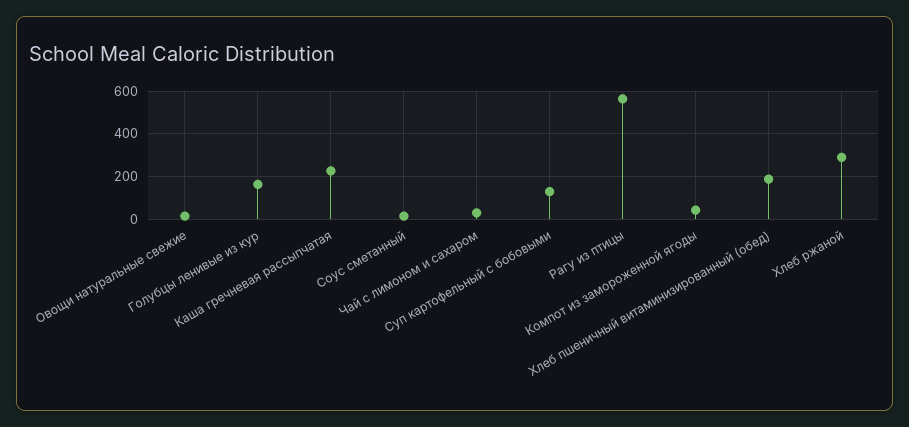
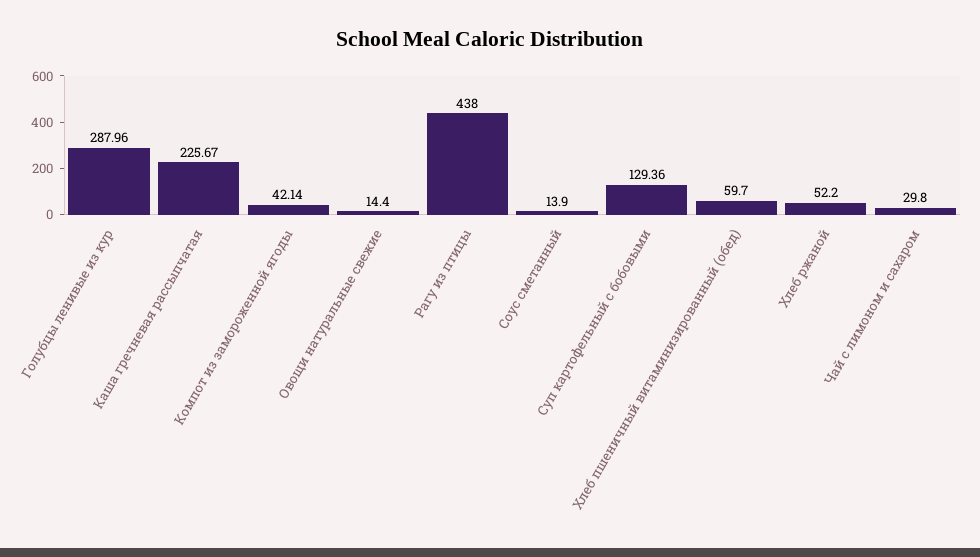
Голубцы ленивые из кур: 150 -> 287.96
Рагу из птицы: 550 -> 438
Хлеб пшеничный витаминизированный (обед): 200 -> 59.7
Хлеб ржаной: 300 -> 52.2

